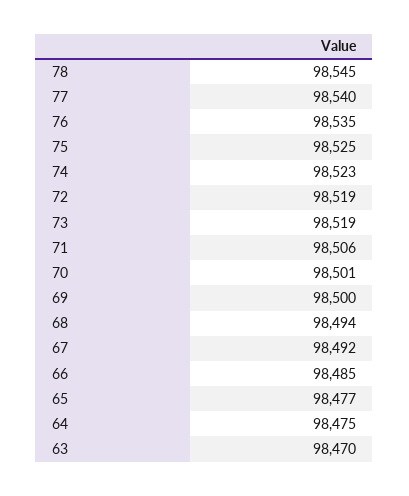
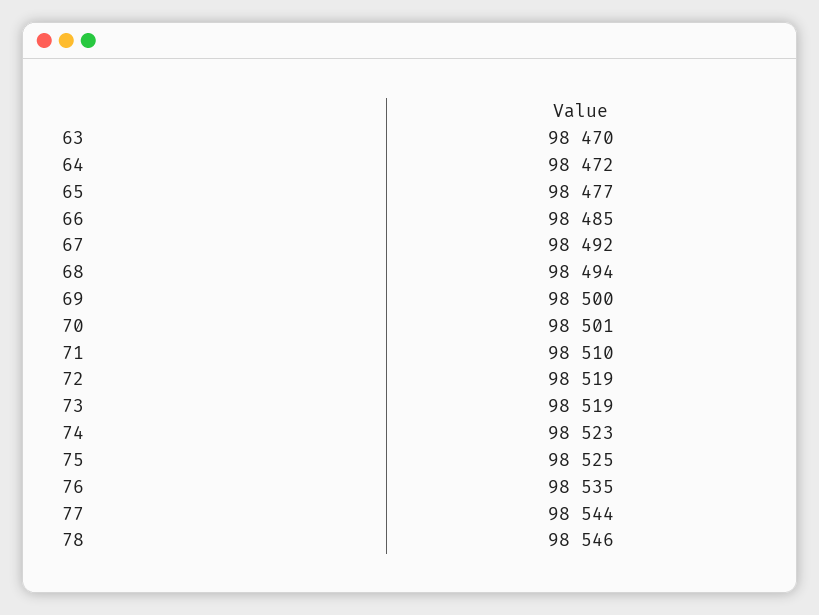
78: 98545 -> 98546
77: 98540 -> 98544
71: 98506 -> 98510
64: 98475 -> 98472

